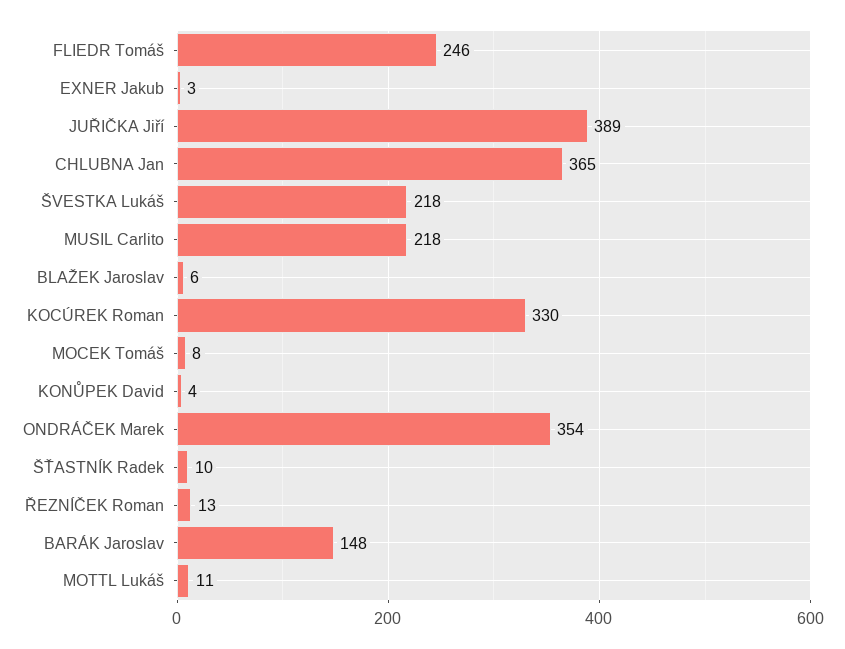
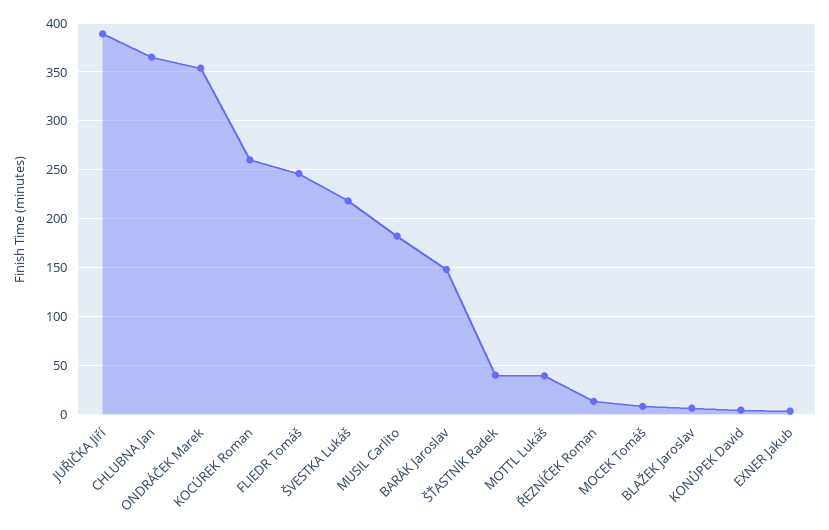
MUSIL Carlito: 218 -> 180
KOCÚREK Roman: 330 -> 260
ŠŤASTNÍK Radek: 10 -> 40
MOTTL Lukáš: 11 -> 40

